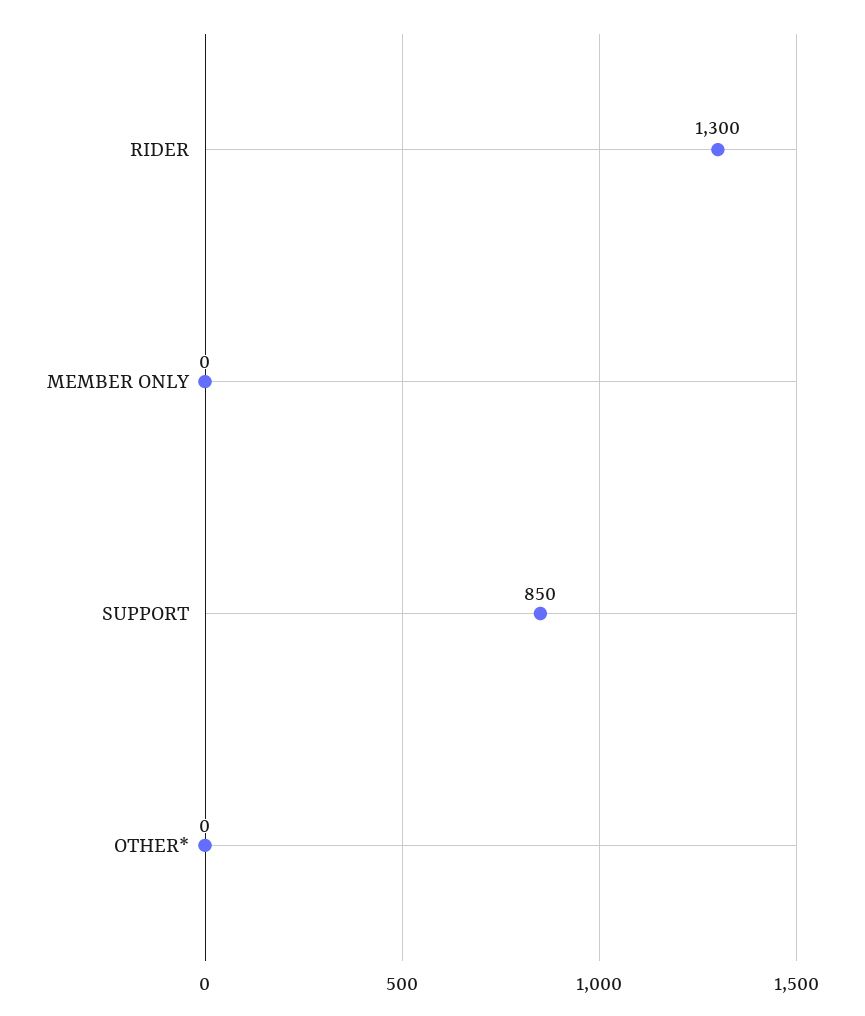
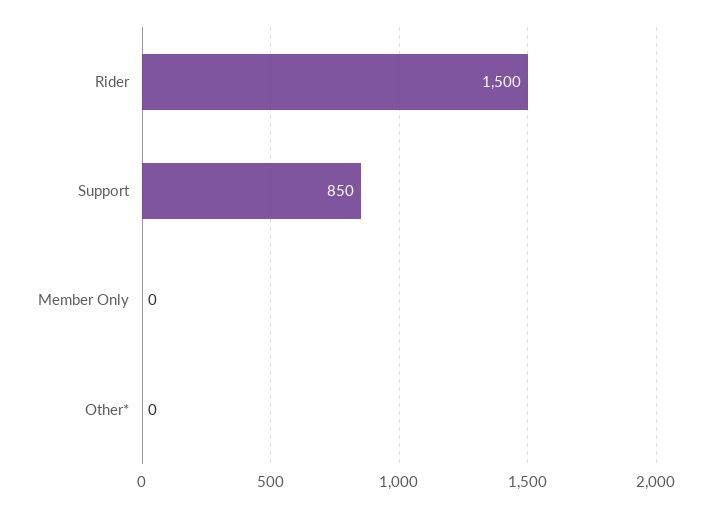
RIDER: 1300 -> 1500

